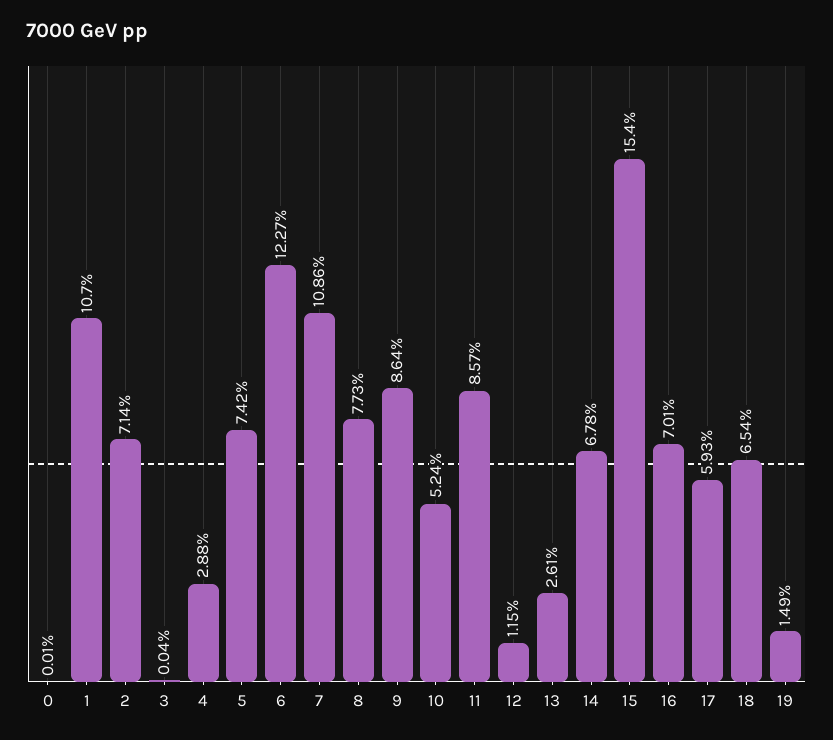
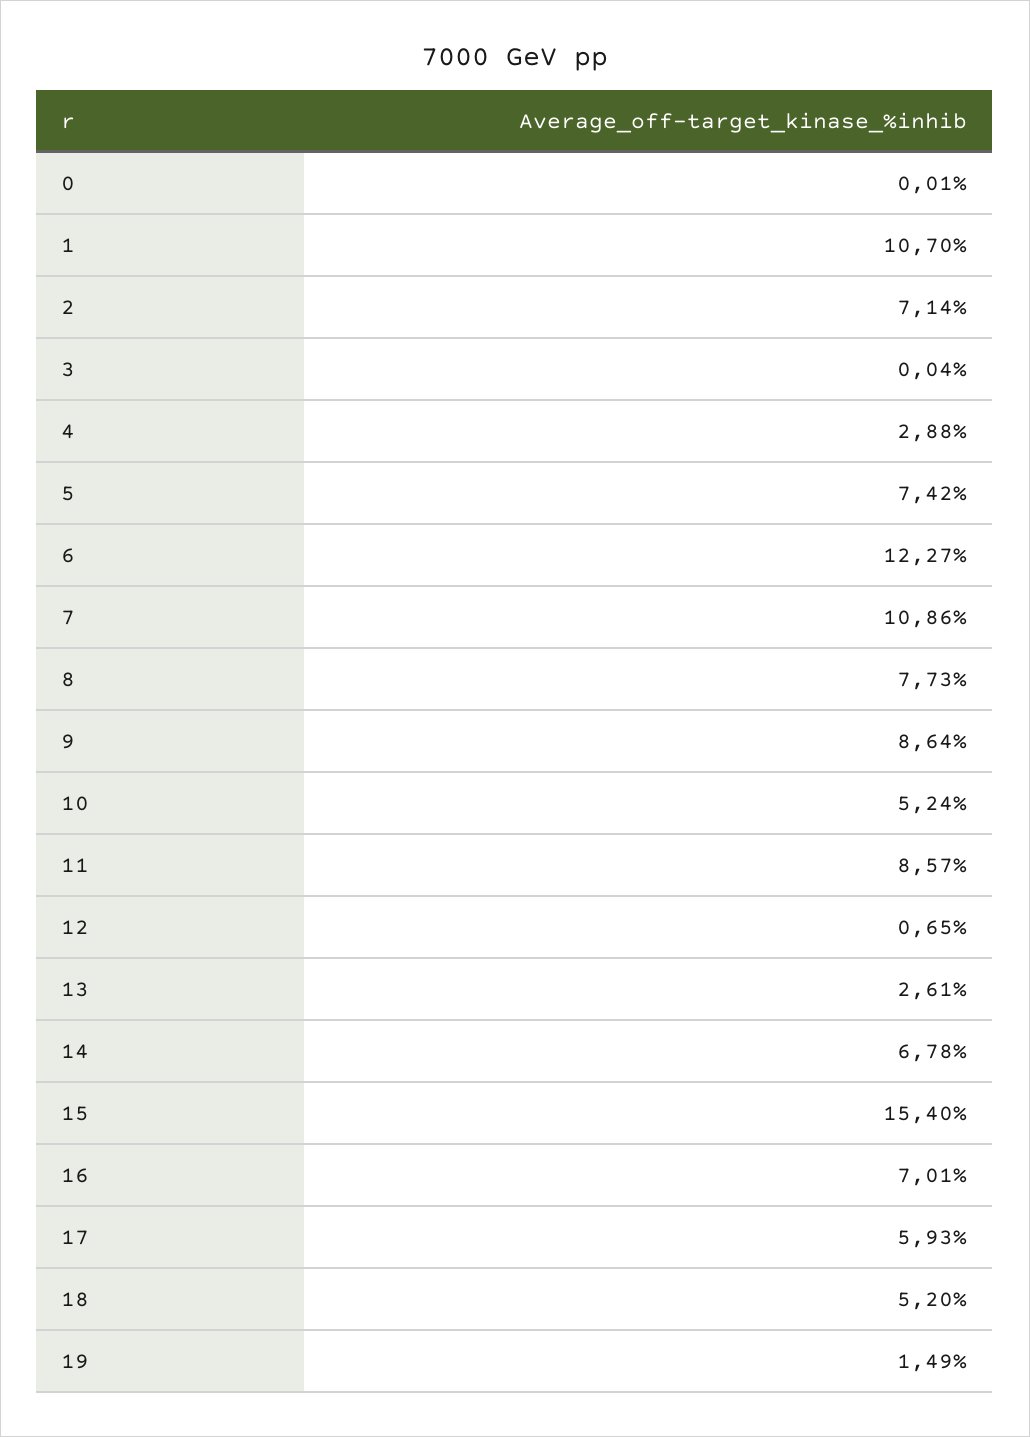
12: 1.15 -> 0.65
18: 6.54 -> 5.2

